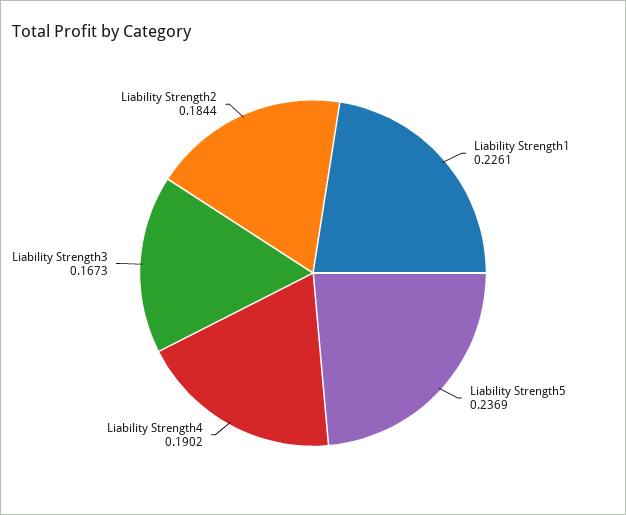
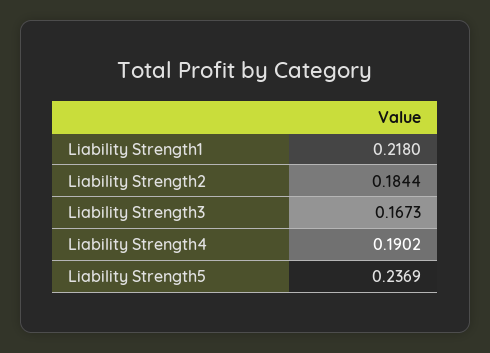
Liability Strength1: 0.2261 -> 0.218

